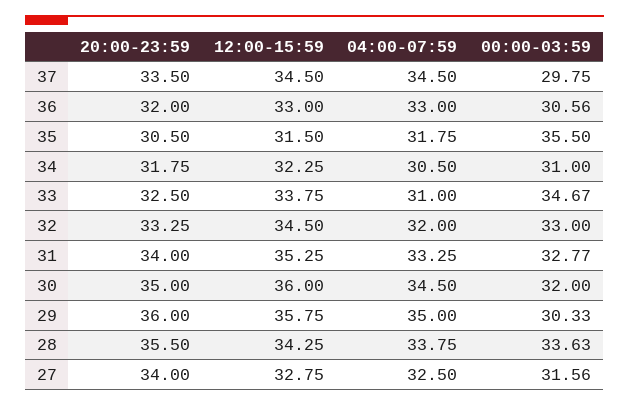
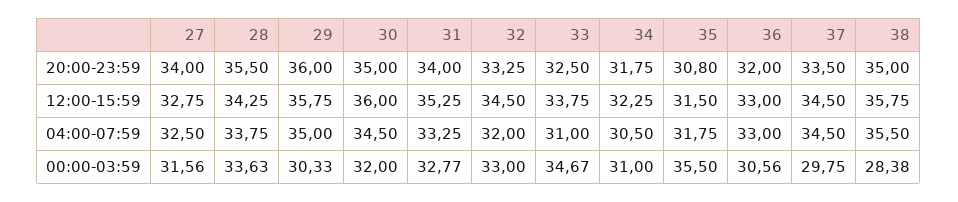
20:00-23:59, 35: 30.5 -> 30.8
20:00-23:59, 38: none -> 35
12:00-15:59, 38: none -> 35.75
04:00-07:59, 38: none -> 35.5
00:00-03:59, 38: none -> 28.38

